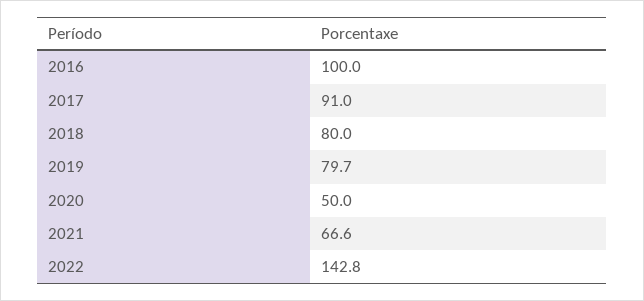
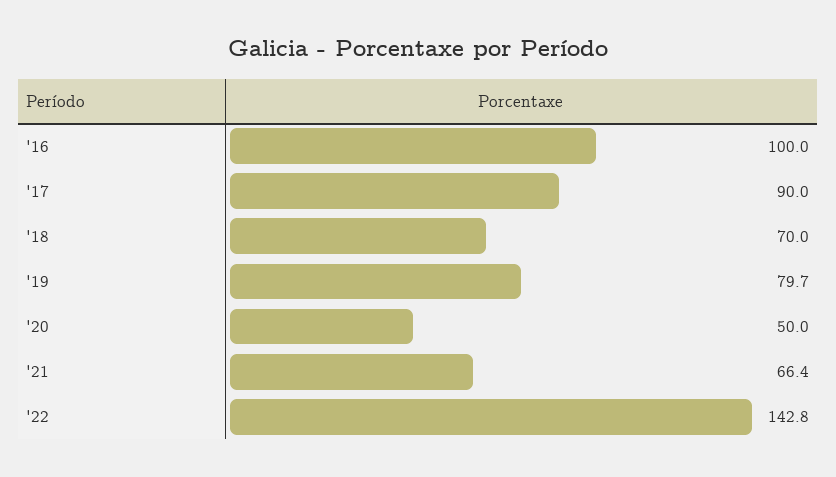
2017: 91 -> 90
2018: 80 -> 70
2021: 66.6 -> 66.4

